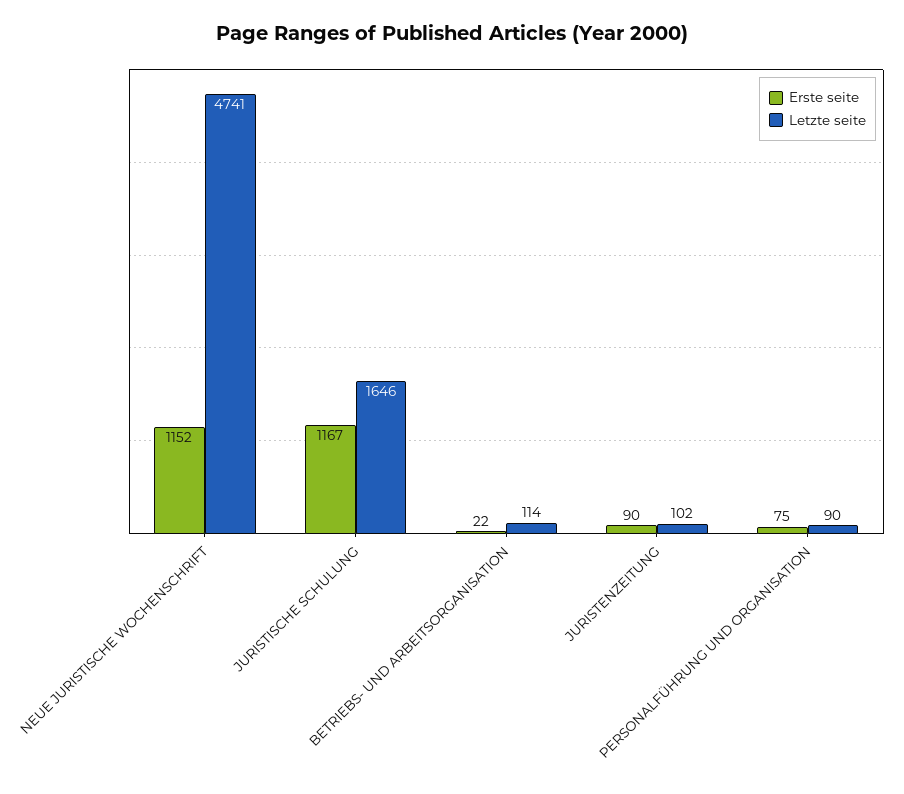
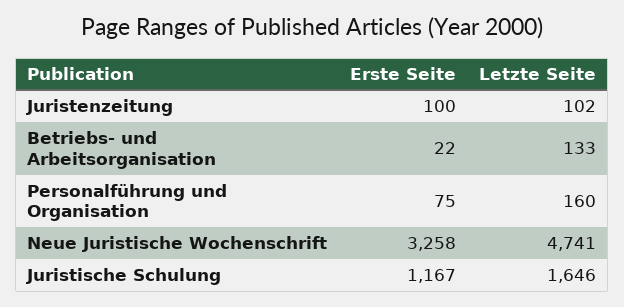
Erste seite, NEUE JURISTISCHE WOCHENSCHRIFT: 1152 -> 3258
Letzte seite, BETRIEBS- UND ARBEITSORGANISATION: 114 -> 133
Erste seite, JURISTENZEITUNG: 90 -> 100
Letzte seite, PERSONALFÜHRUNG UND ORGANISATION: 90 -> 160

